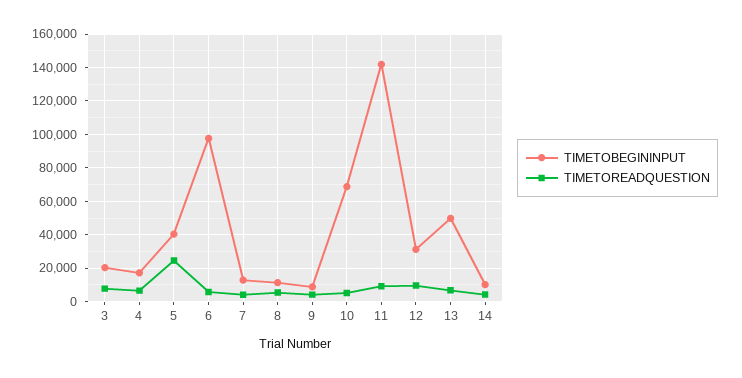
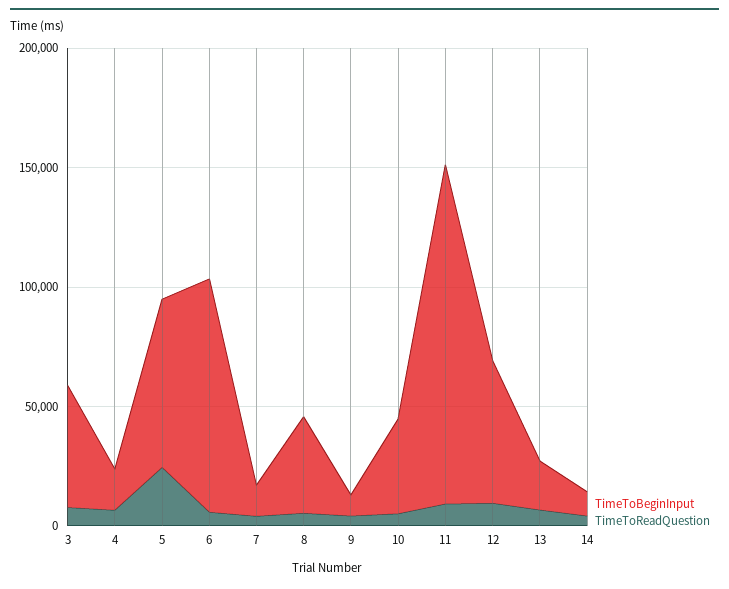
TIMETOBEGININPUT, 3: 20000 -> 50000
TIMETOBEGININPUT, 5: 40000 -> 70000
TIMETOBEGININPUT, 8: 10000 -> 40000
TIMETOBEGININPUT, 10: 70000 -> 40000
TIMETOBEGININPUT, 12: 30000 -> 60000
TIMETOBEGININPUT, 13: 50000 -> 20000

